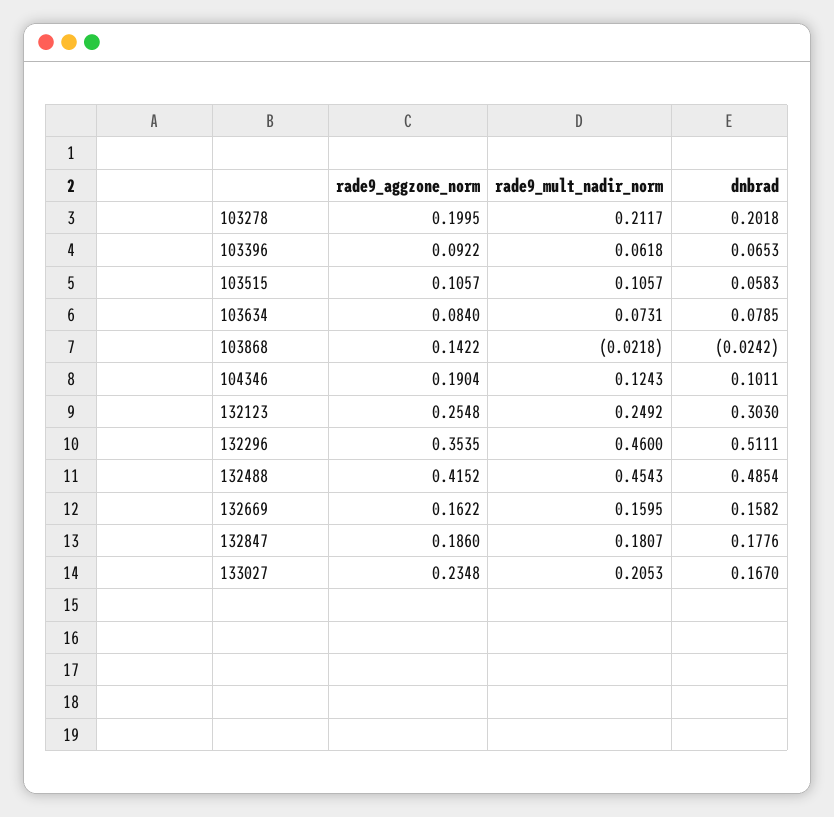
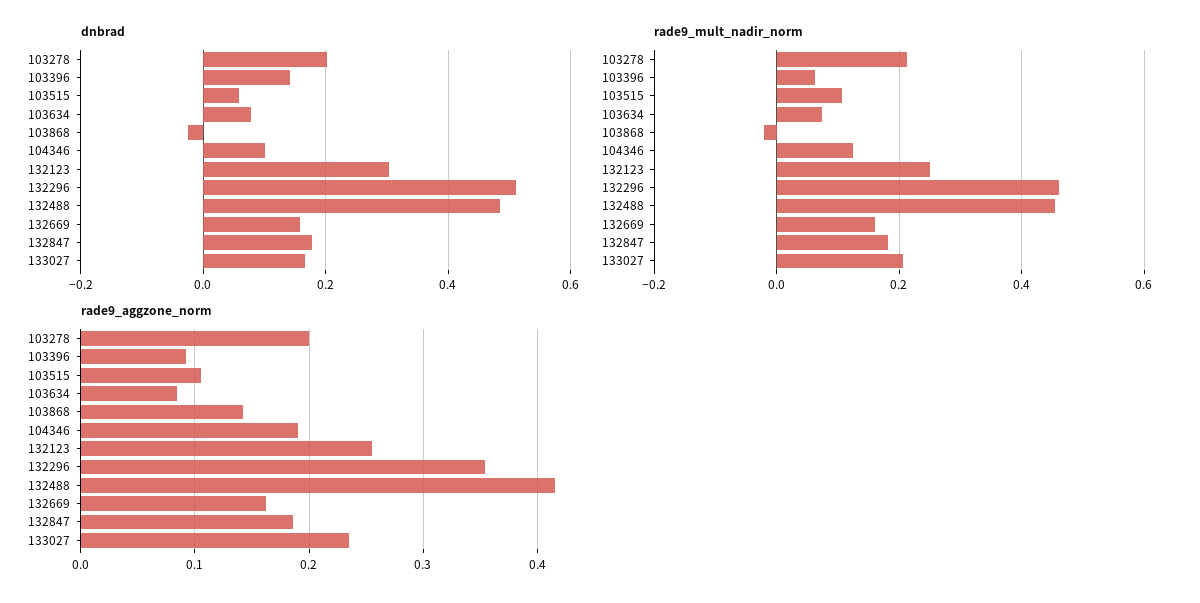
dnbrad, 103396: 0.0653 -> 0.14

